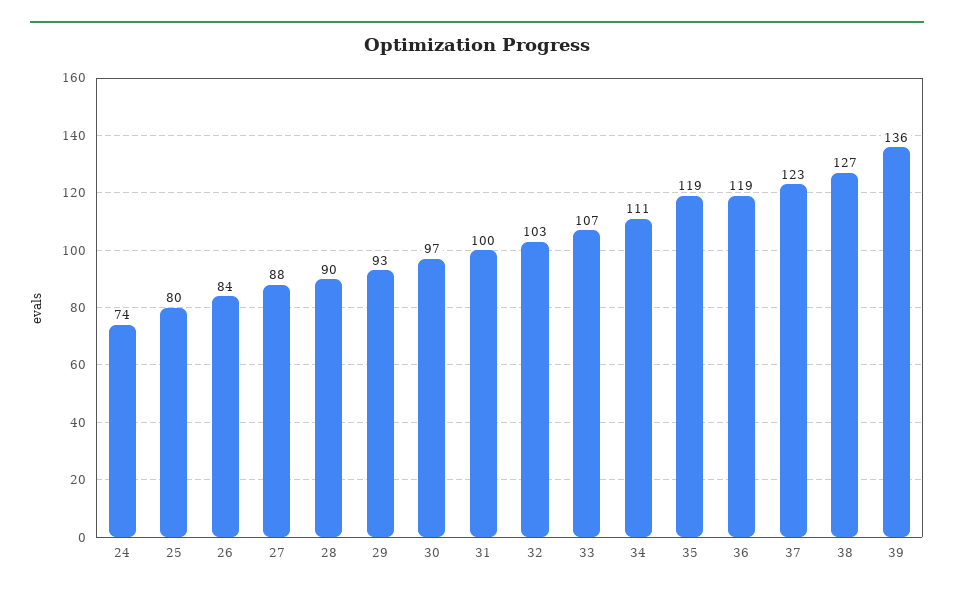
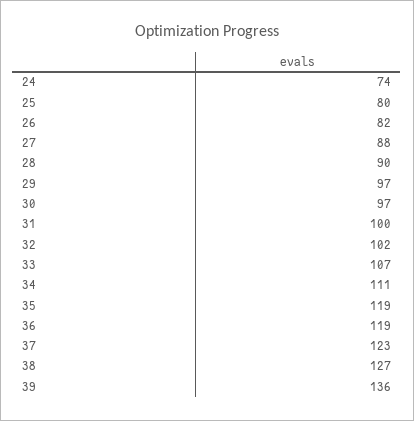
26: 84 -> 82
29: 93 -> 97
32: 103 -> 102

